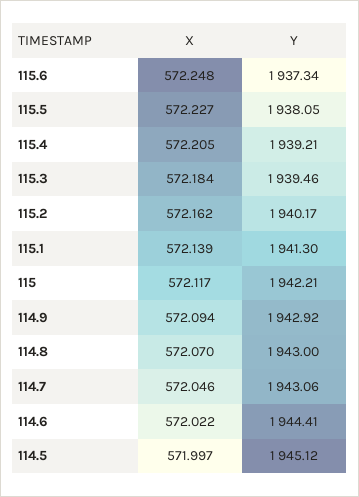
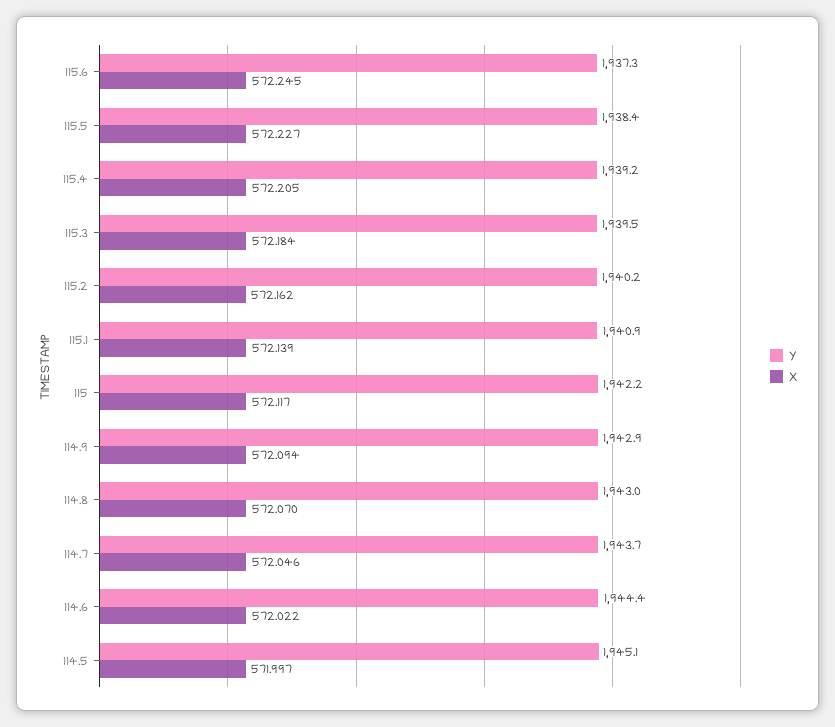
X, 115.6: 572.248 -> 572.245
Y, 115.5: 1938.05 -> 1938.4
Y, 115.1: 1941.3 -> 1940.9
Y, 114.7: 1943.06 -> 1943.7

